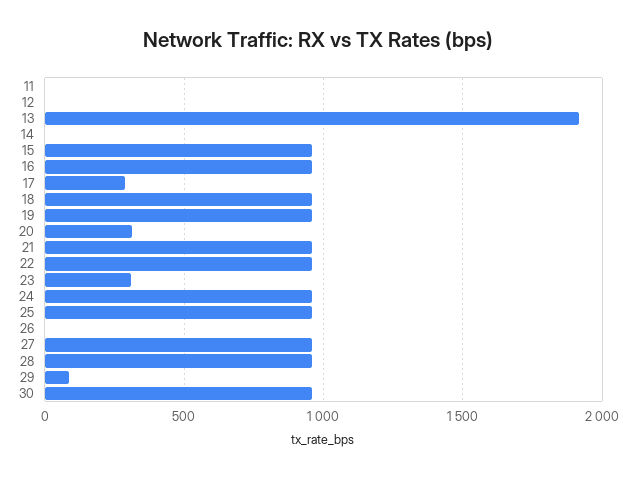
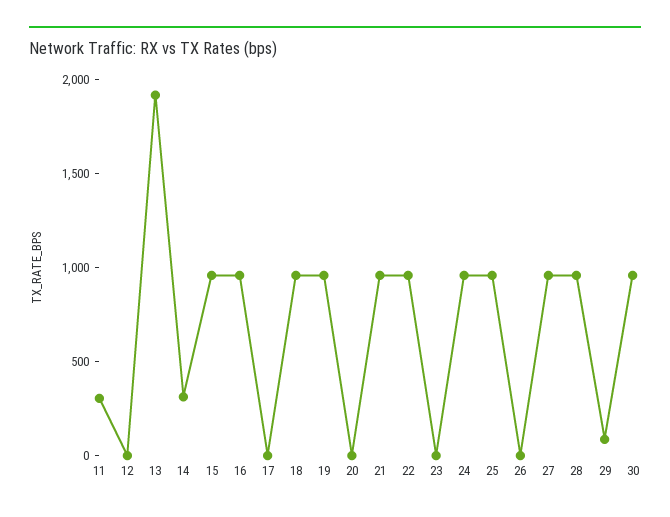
11: 0 -> 300
14: 0 -> 300
17: 300 -> 0
20: 300 -> 0
23: 300 -> 0

